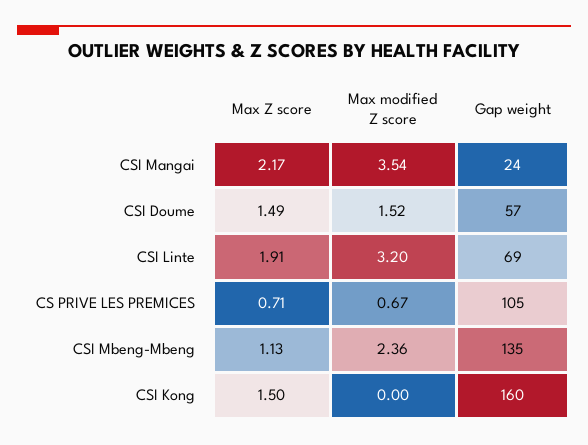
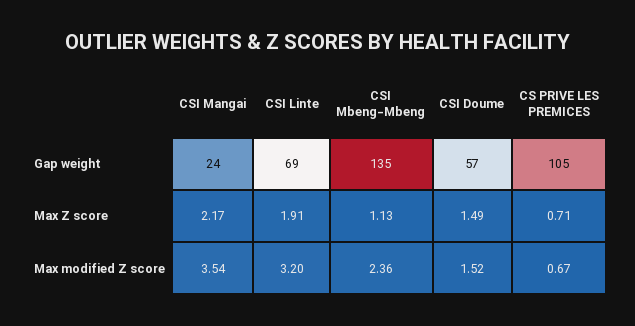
Max Z score, CSI Kong: 1.5 -> none
Max modified Z score, CSI Kong: 0 -> none
Gap weight, CSI Kong: 160 -> none

